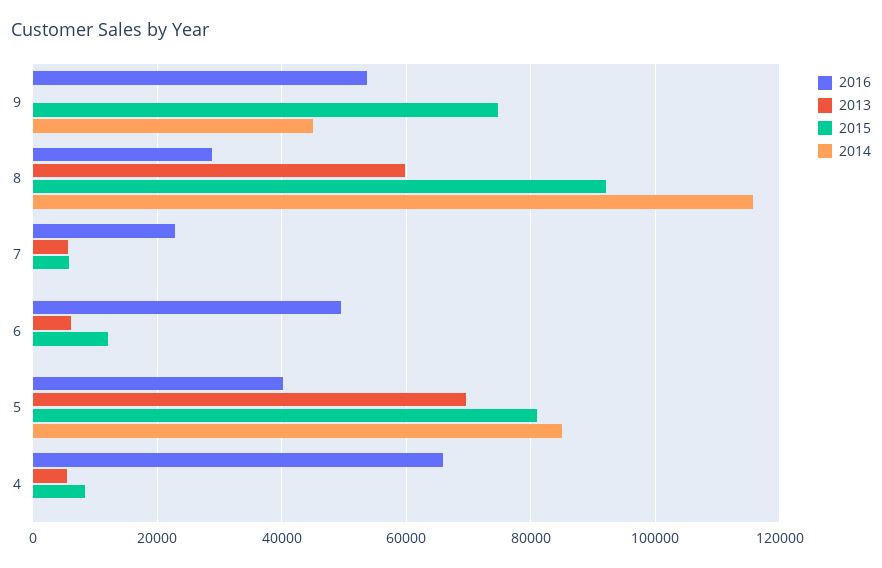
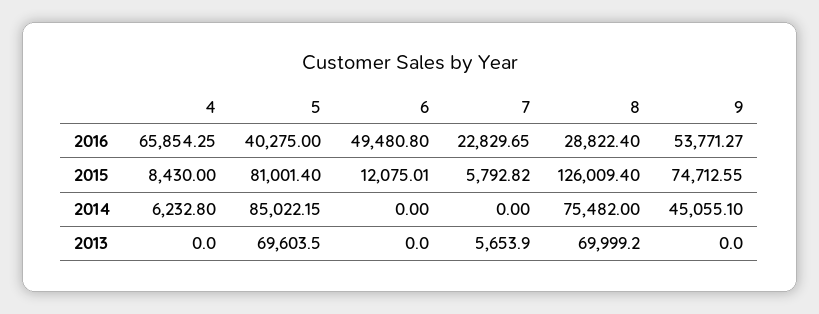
2013, 8: 60000 -> 69999.2
2015, 8: 92000 -> 126009.4
2014, 8: 116000 -> 75482
2013, 6: 6000 -> 0
2013, 4: 6000 -> 0
2014, 4: 0 -> 6232.8

